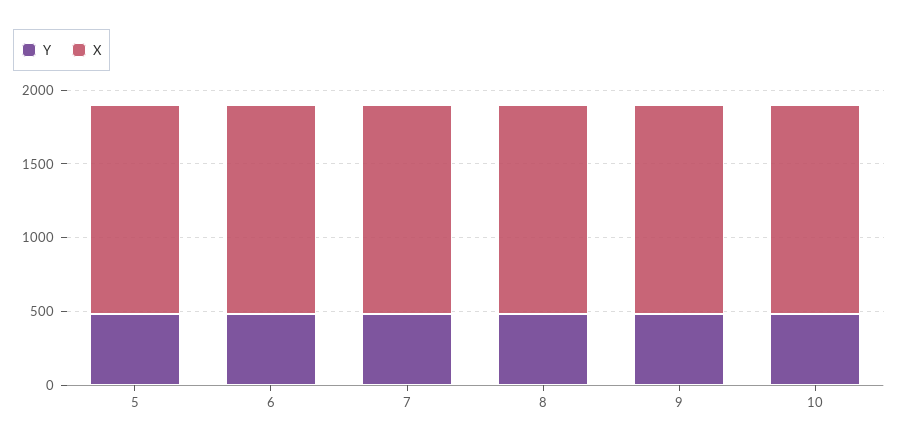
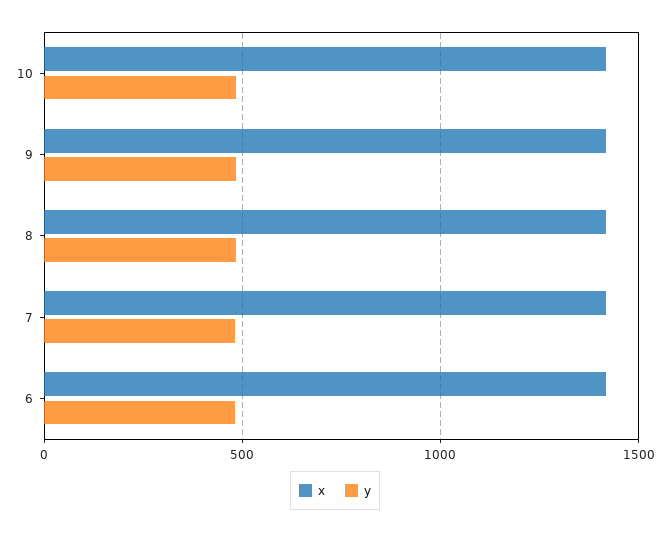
Y, 5: 500 -> none
X, 5: 1400 -> none

